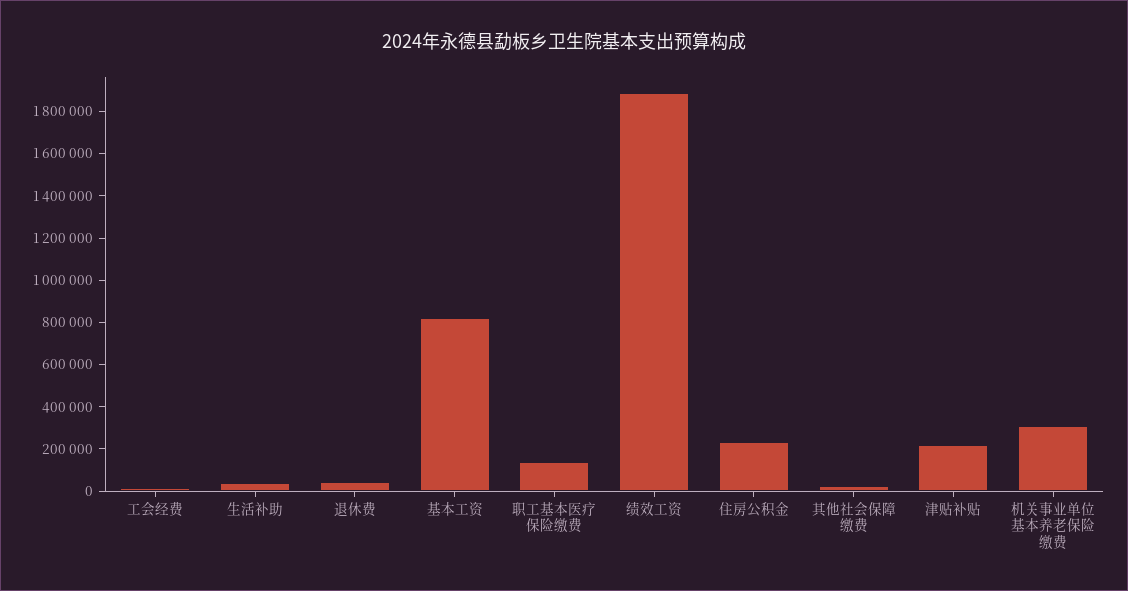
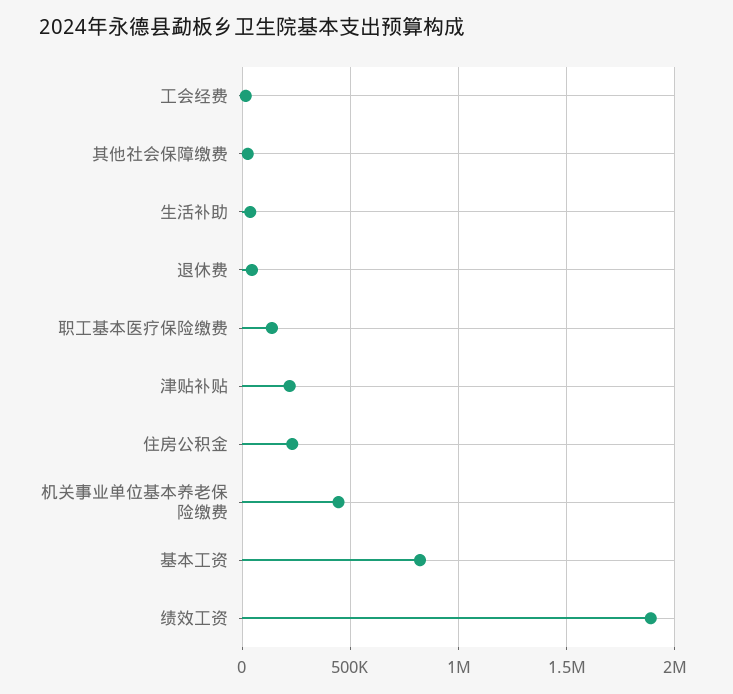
机关事业单位基本养老保险缴费: 300000 -> 450000

